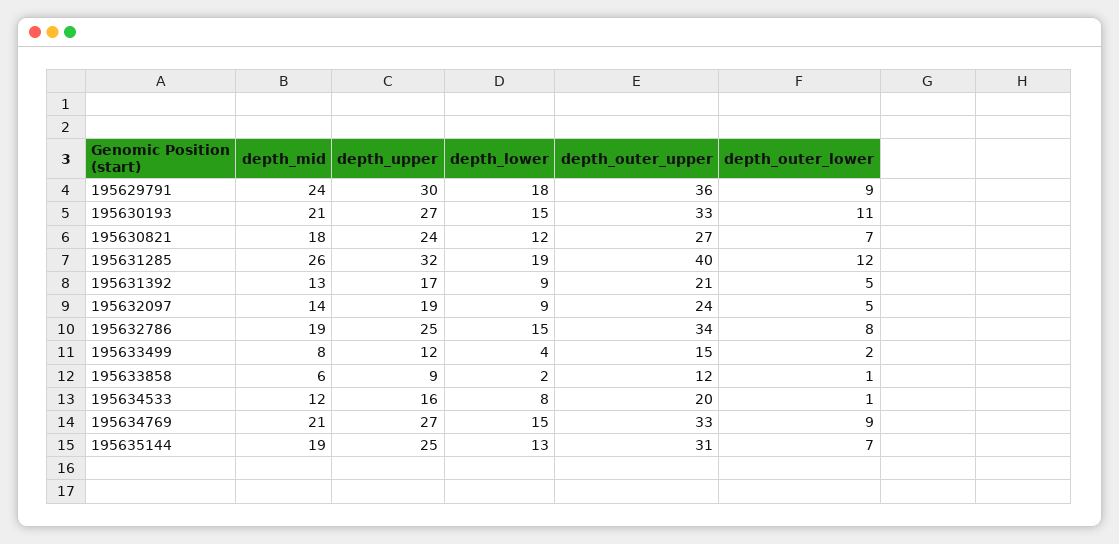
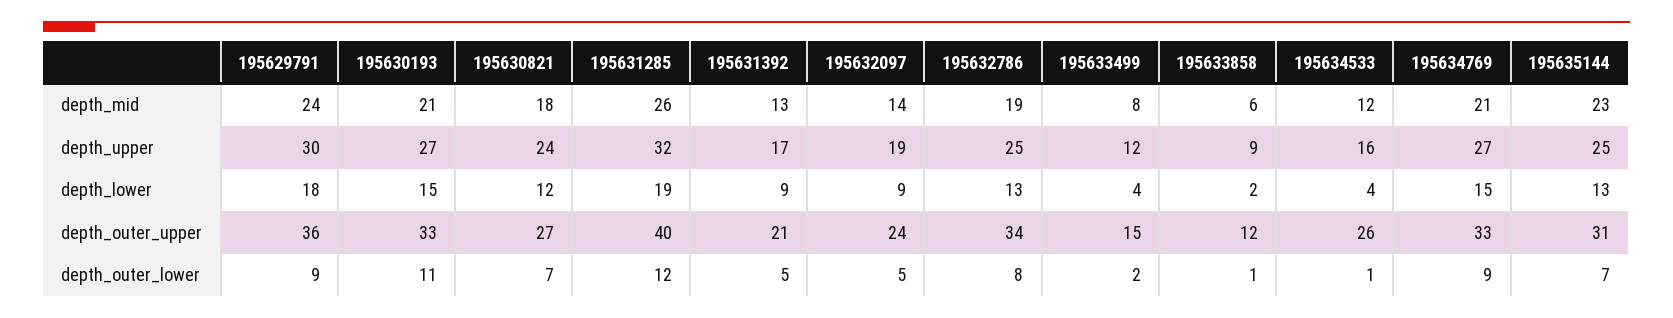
depth_lower, 195632786: 15 -> 13
depth_lower, 195634533: 8 -> 4
depth_outer_upper, 195634533: 20 -> 26
depth_mid, 195635144: 19 -> 23

